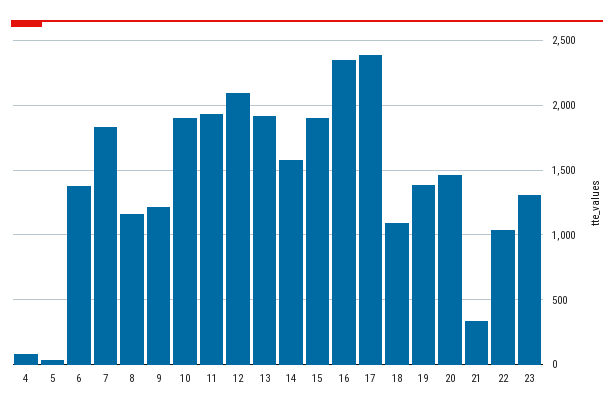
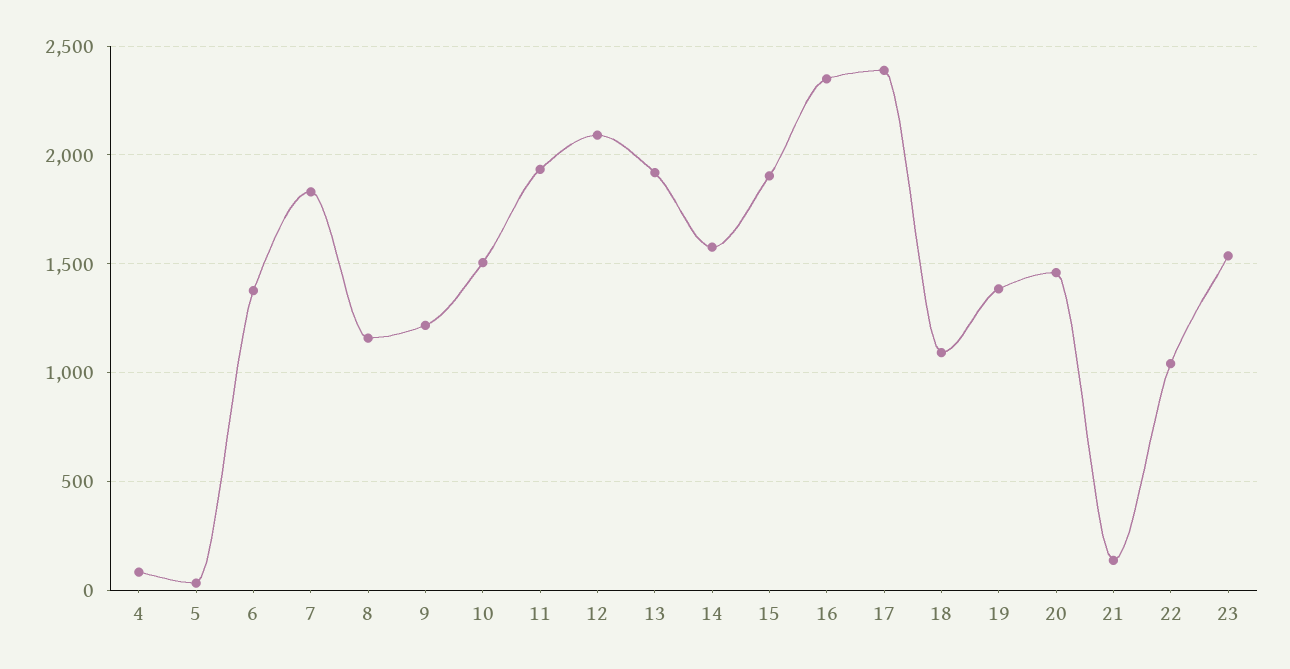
10: 1900 -> 1500
21: 350 -> 150
23: 1300 -> 1550

